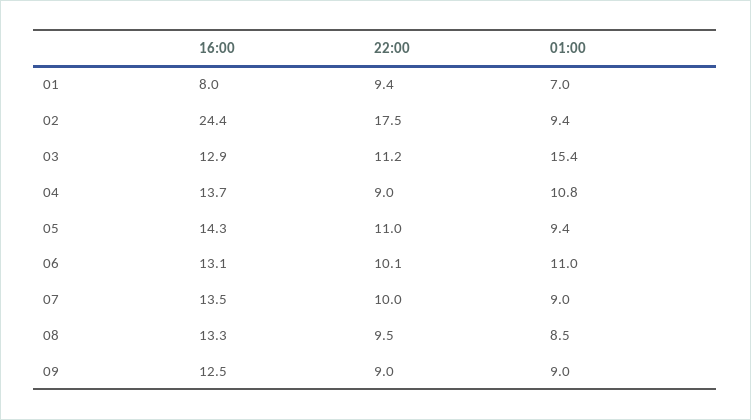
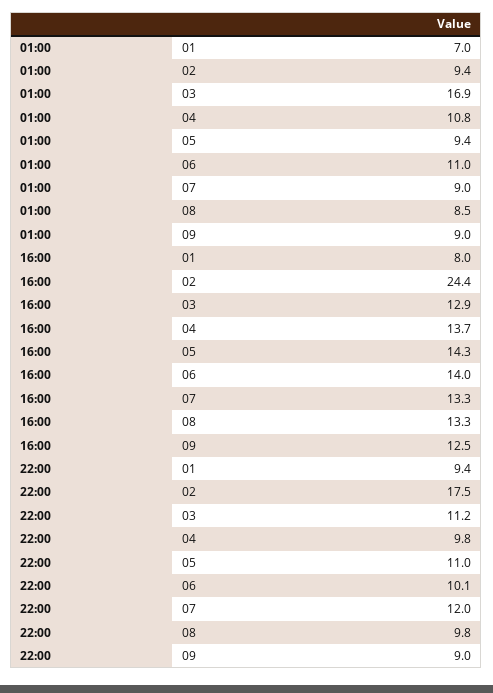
01:00, 03: 15.4 -> 16.9
22:00, 04: 9 -> 9.8
16:00, 06: 13.1 -> 14
16:00, 07: 13.5 -> 13.3
22:00, 07: 10 -> 12
22:00, 08: 9.5 -> 9.8

